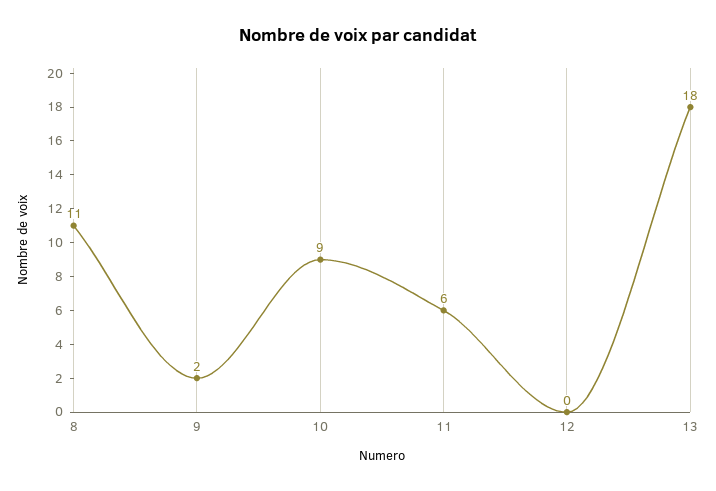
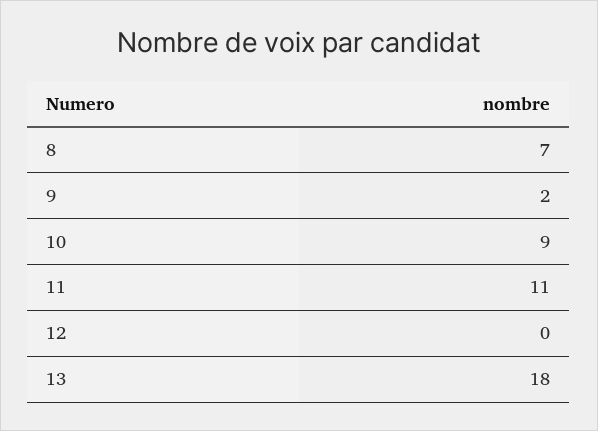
8: 11 -> 7
11: 6 -> 11

